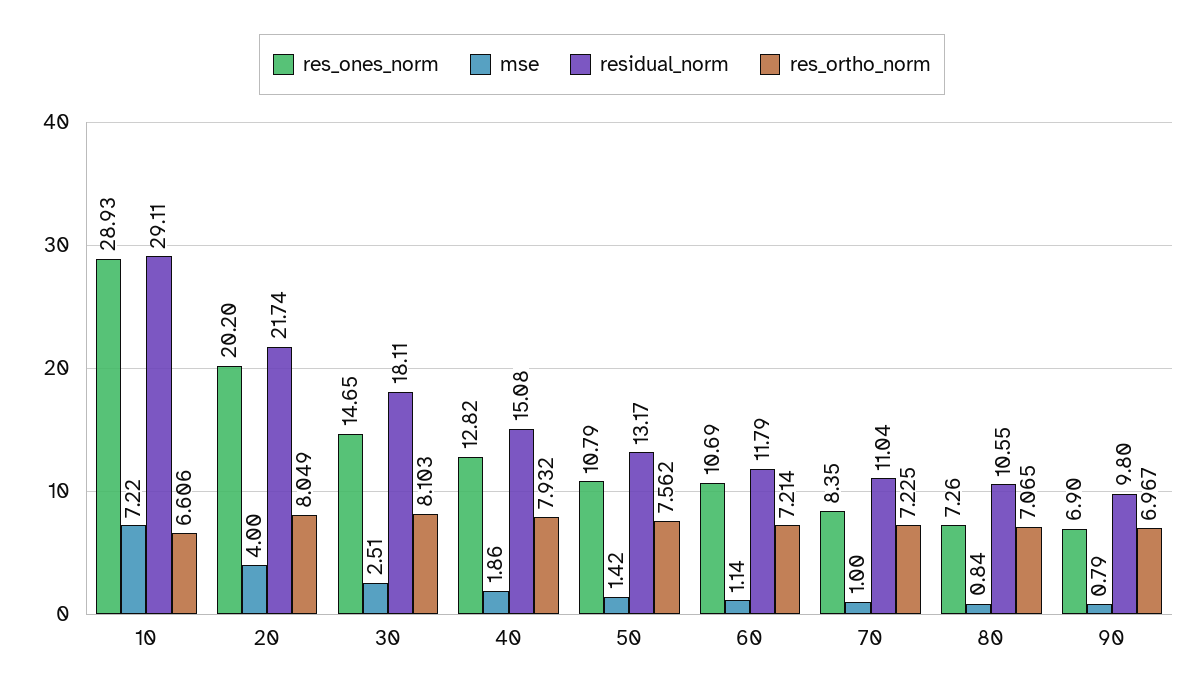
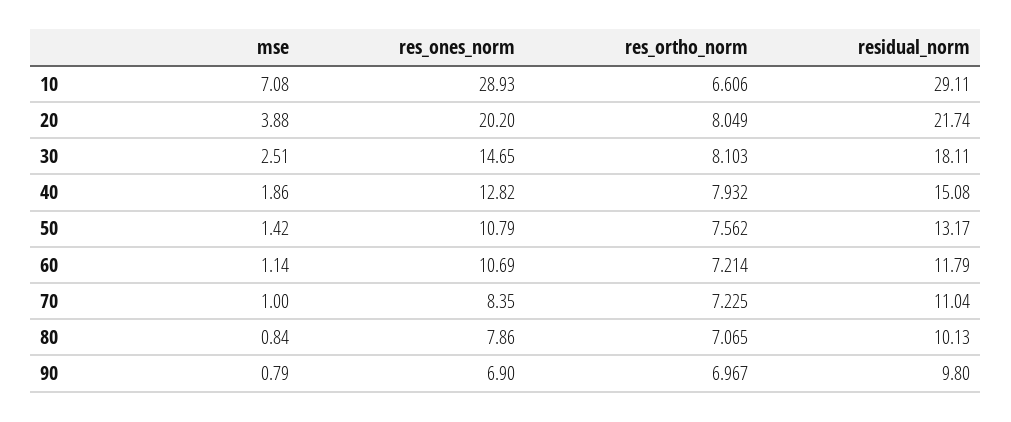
mse, 10: 7.22 -> 7.08
mse, 20: 4 -> 3.88
res_ones_norm, 80: 7.26 -> 7.86
residual_norm, 80: 10.55 -> 10.13

